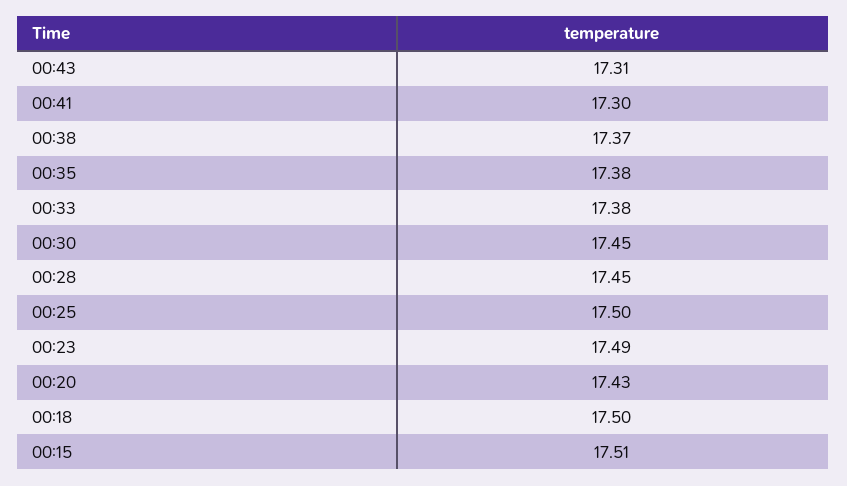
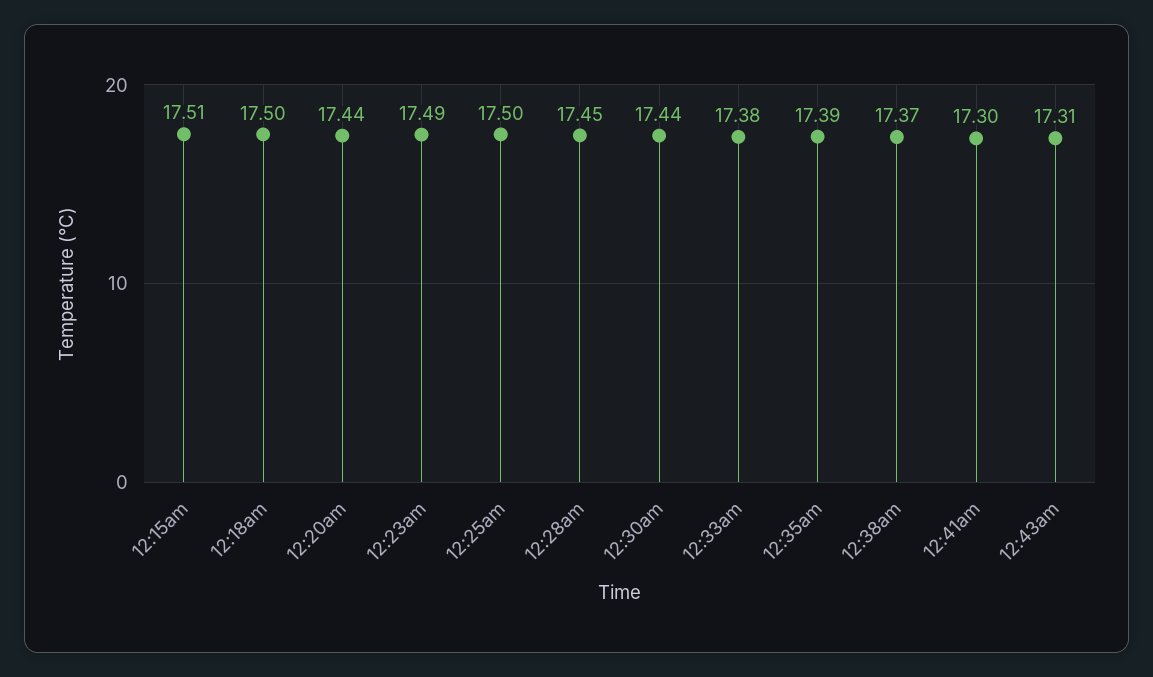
00:35: 17.38 -> 17.39
00:30: 17.45 -> 17.44
00:20: 17.43 -> 17.44

